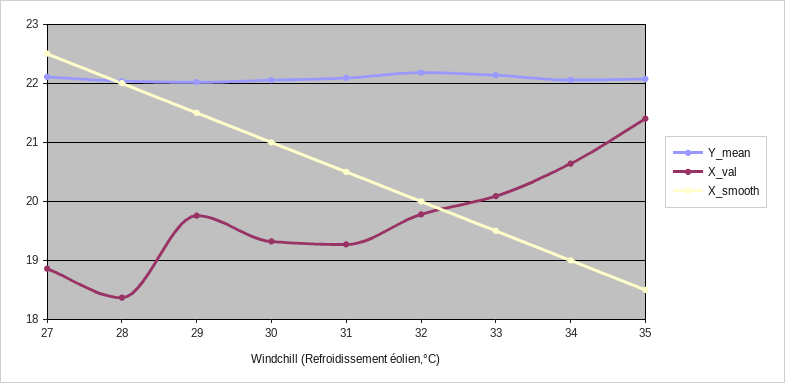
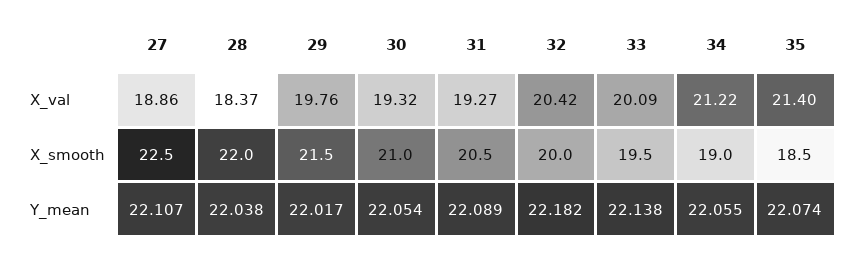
X_val, 32: 19.8 -> 20.42
X_val, 34: 20.6 -> 21.22

